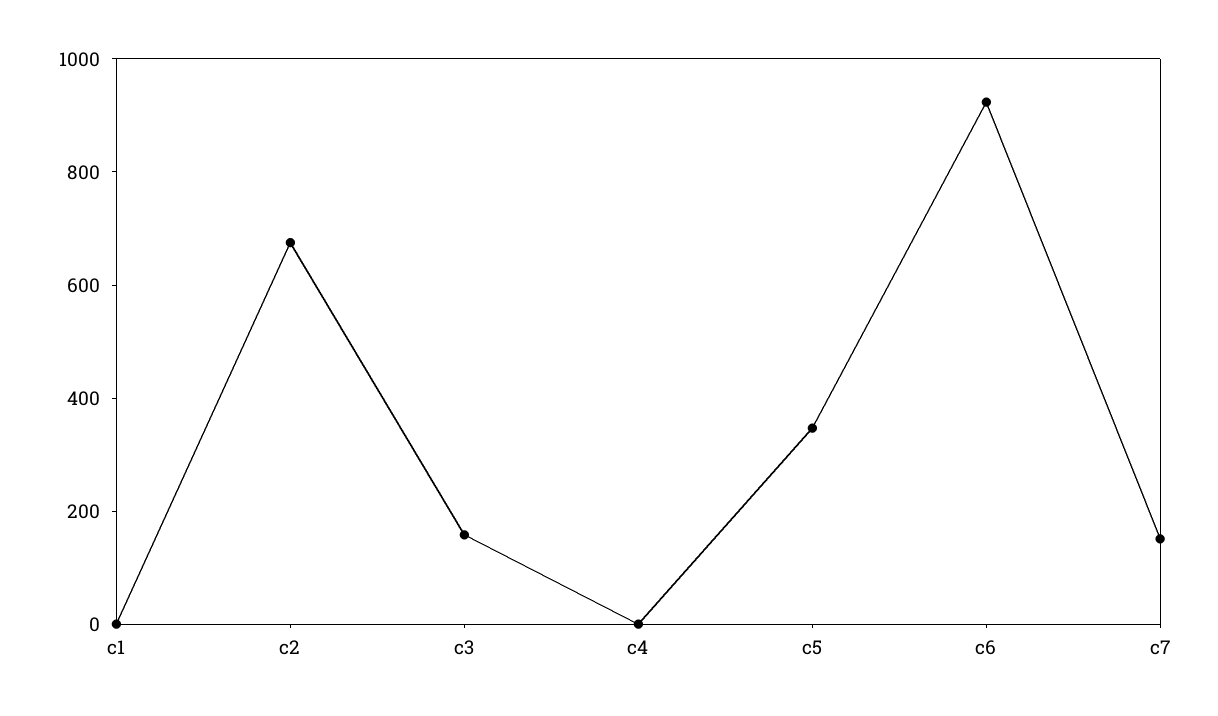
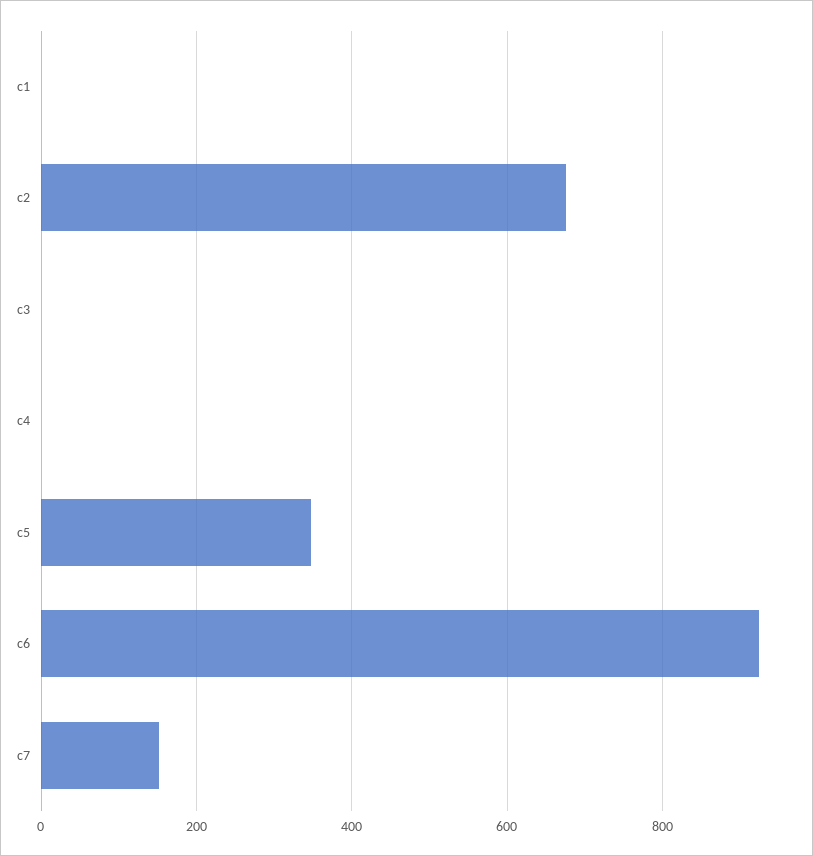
c3: 150 -> 0

